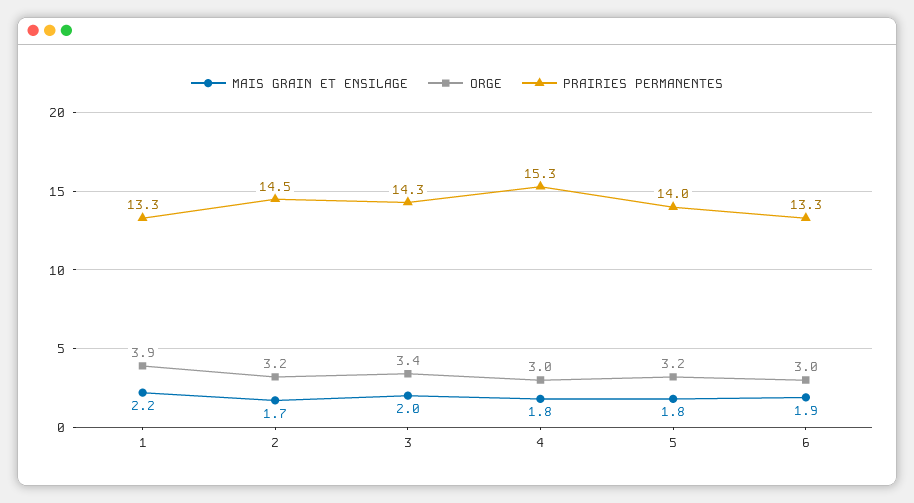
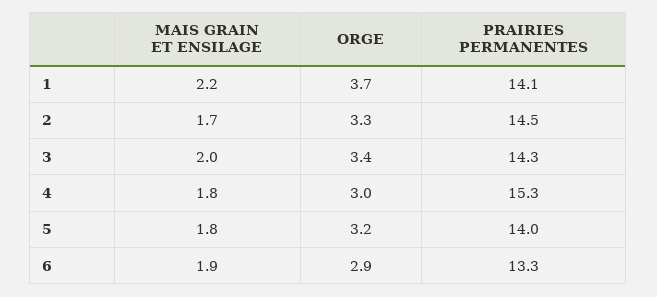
ORGE, 1: 3.9 -> 3.7
PRAIRIES PERMANENTES, 1: 13.3 -> 14.1
ORGE, 2: 3.2 -> 3.3
ORGE, 6: 3 -> 2.9

